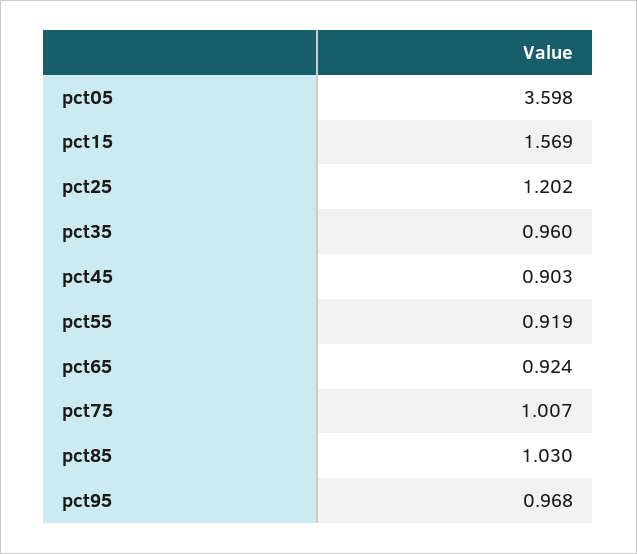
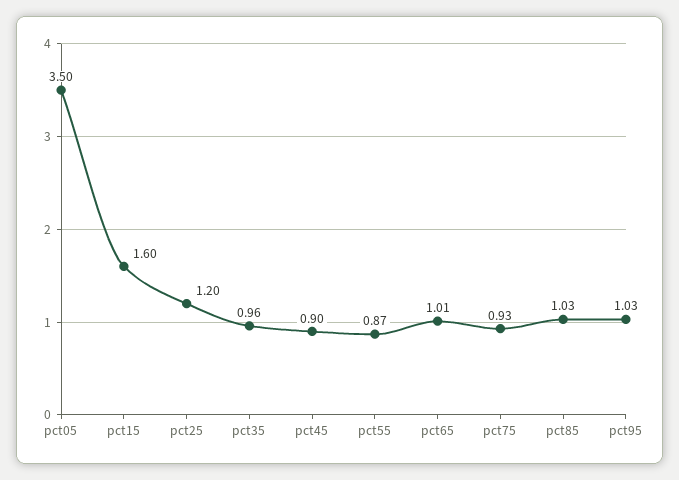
pct05: 3.598 -> 3.5
pct15: 1.569 -> 1.6
pct55: 0.919 -> 0.87
pct65: 0.924 -> 1.01
pct75: 1.007 -> 0.93
pct95: 0.968 -> 1.03

